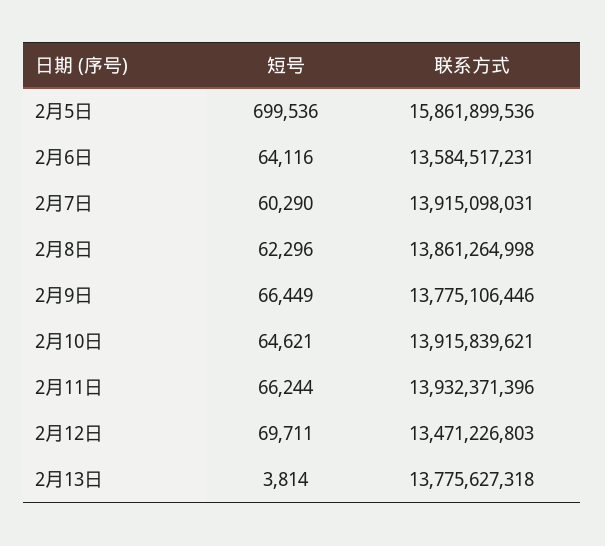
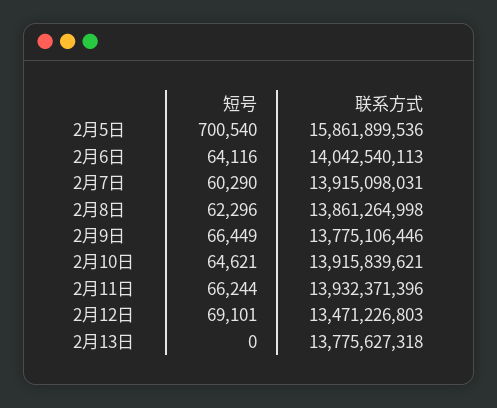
短号, 2月5日: 699536 -> 700540
联系方式, 2月6日: 13584517231 -> 14042540113
短号, 2月12日: 69711 -> 69101
短号, 2月13日: 3814 -> 0

